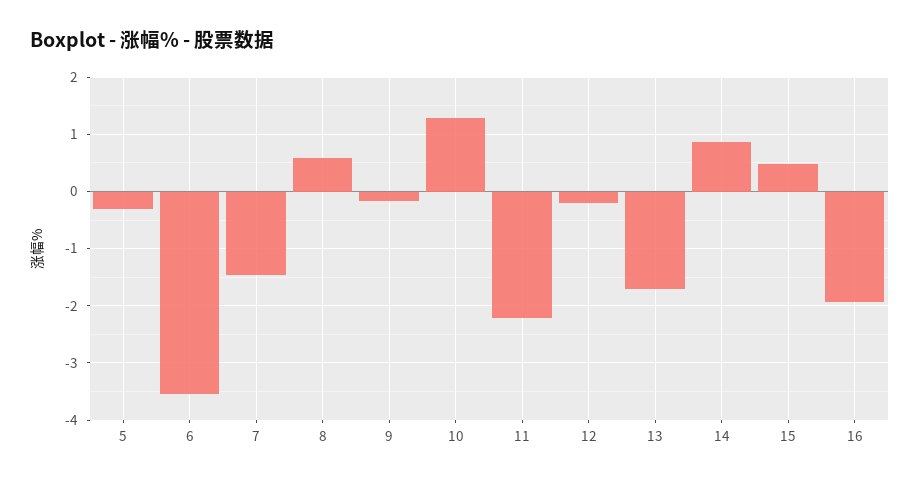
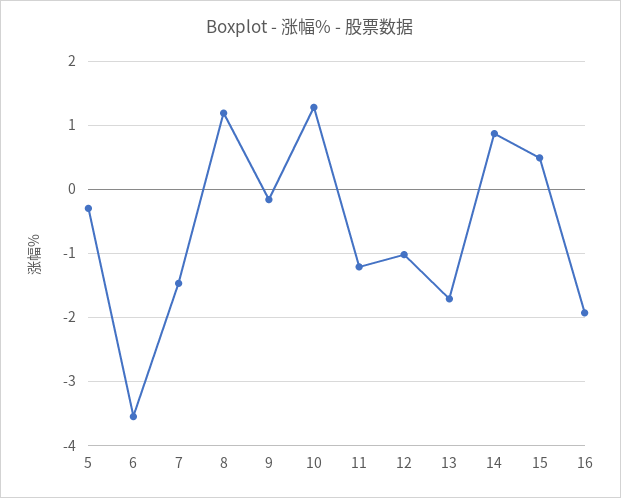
8: 0.6 -> 1.2
11: -2.2 -> -1.2
12: -0.2 -> -1

